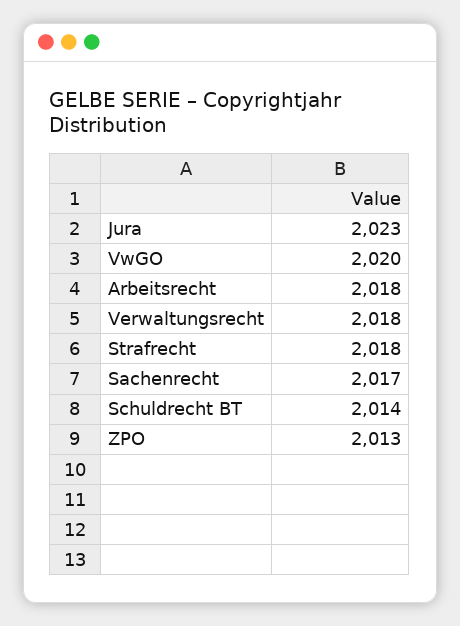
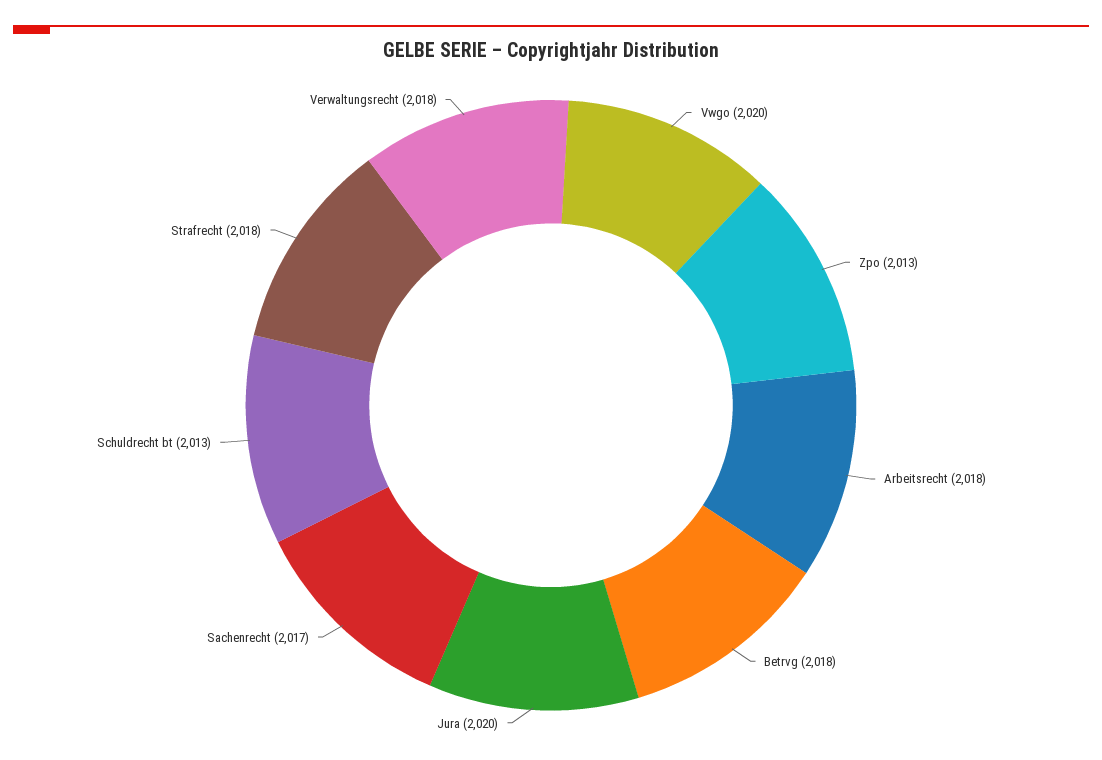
Jura: 2023 -> 2020
Schuldrecht BT: 2014 -> 2013
Betrvg: none -> 2018

